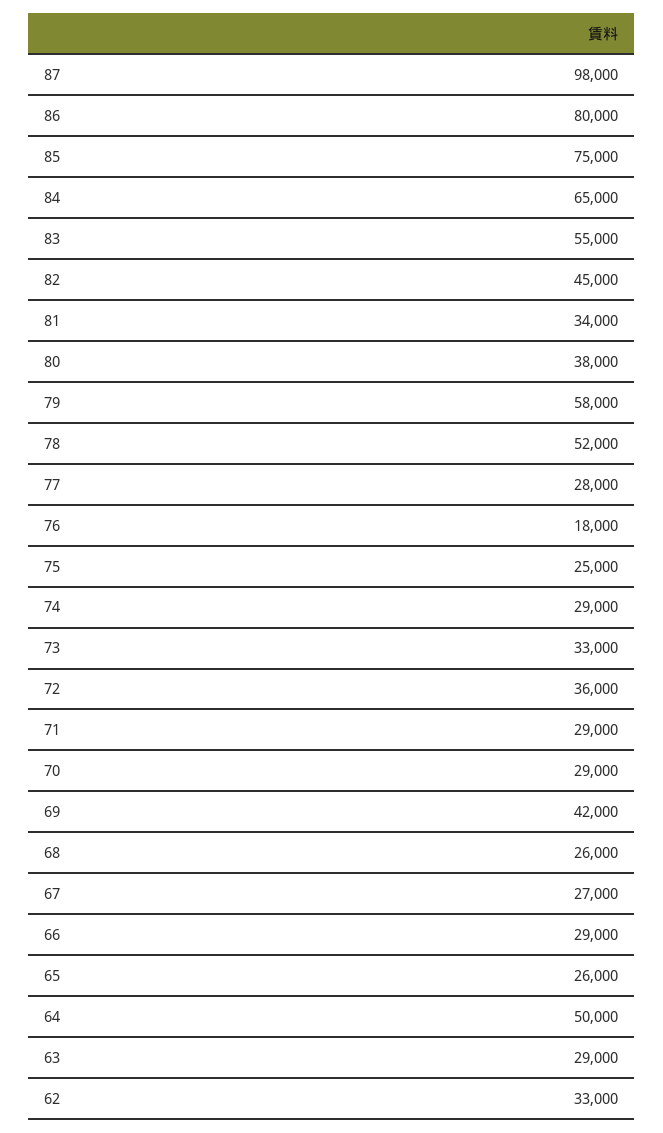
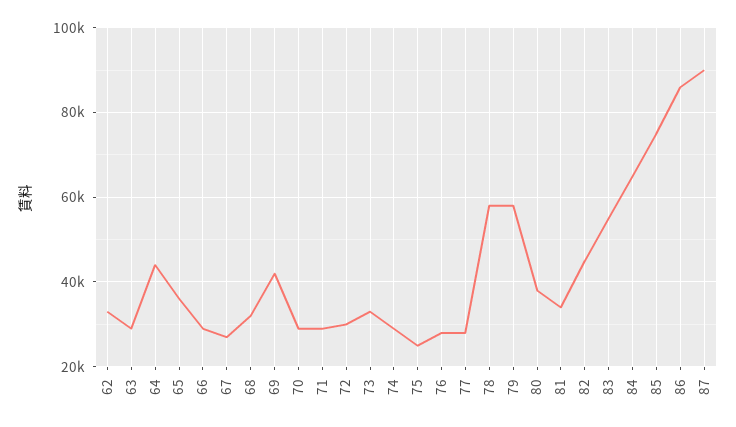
87: 98000 -> 90000
86: 80000 -> 86000
78: 52000 -> 58000
76: 18000 -> 28000
72: 36000 -> 30000
68: 26000 -> 32000
65: 26000 -> 36000
64: 50000 -> 44000

